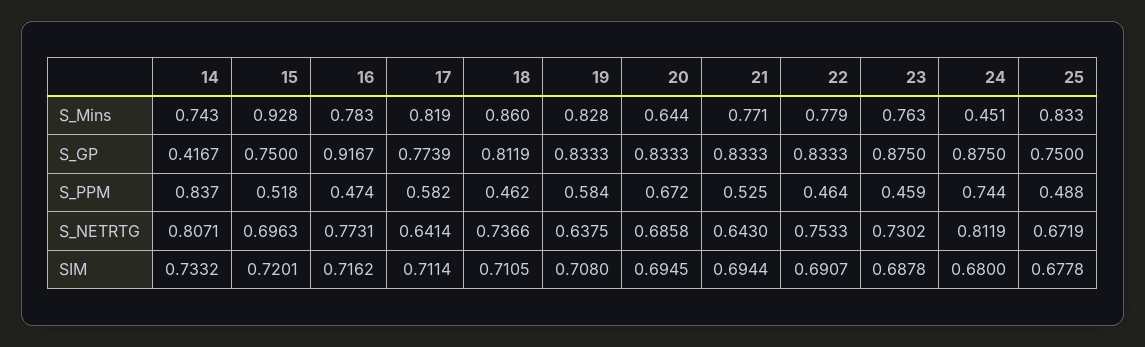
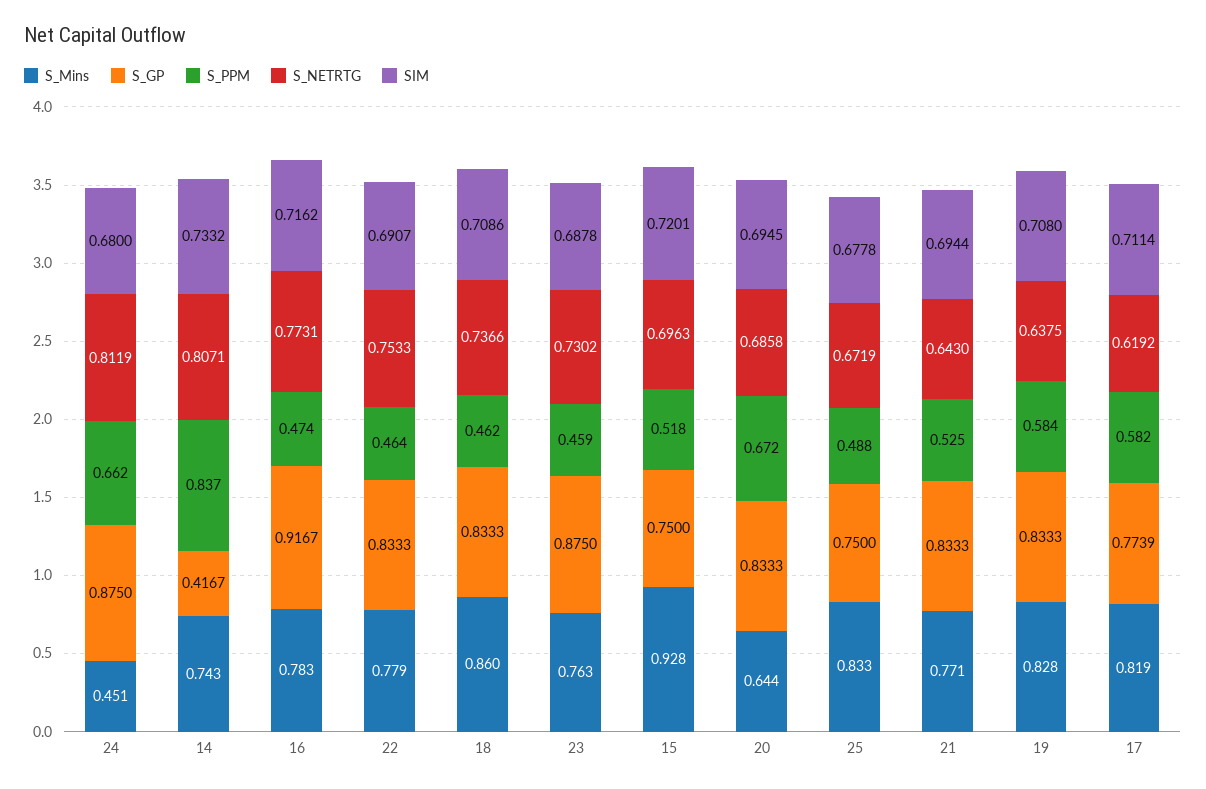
S_GP, 18: 0.8119 -> 0.8333
S_PPM, 24: 0.744 -> 0.662
S_NETRTG, 17: 0.6414 -> 0.6192
SIM, 18: 0.7105 -> 0.7086

